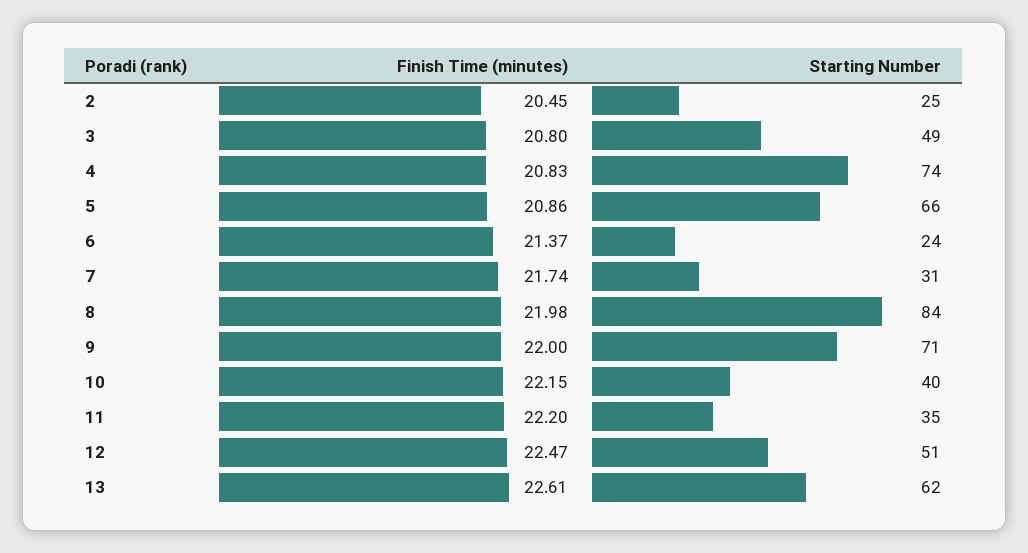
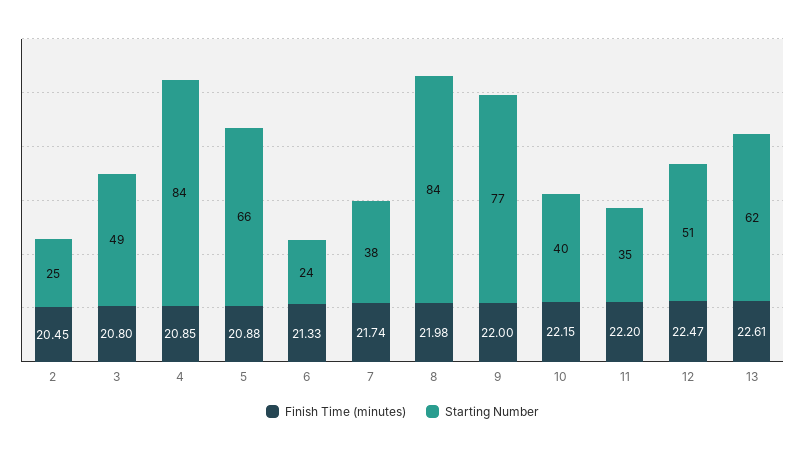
Finish Time (minutes), 4: 20.83 -> 20.85
Starting Number, 4: 74 -> 84
Finish Time (minutes), 5: 20.86 -> 20.88
Finish Time (minutes), 6: 21.37 -> 21.33
Starting Number, 7: 31 -> 38
Starting Number, 9: 71 -> 77

